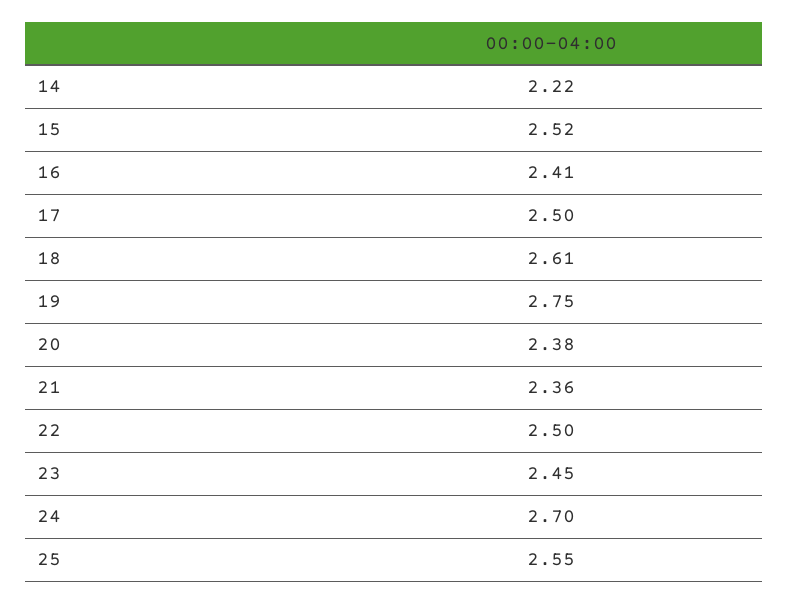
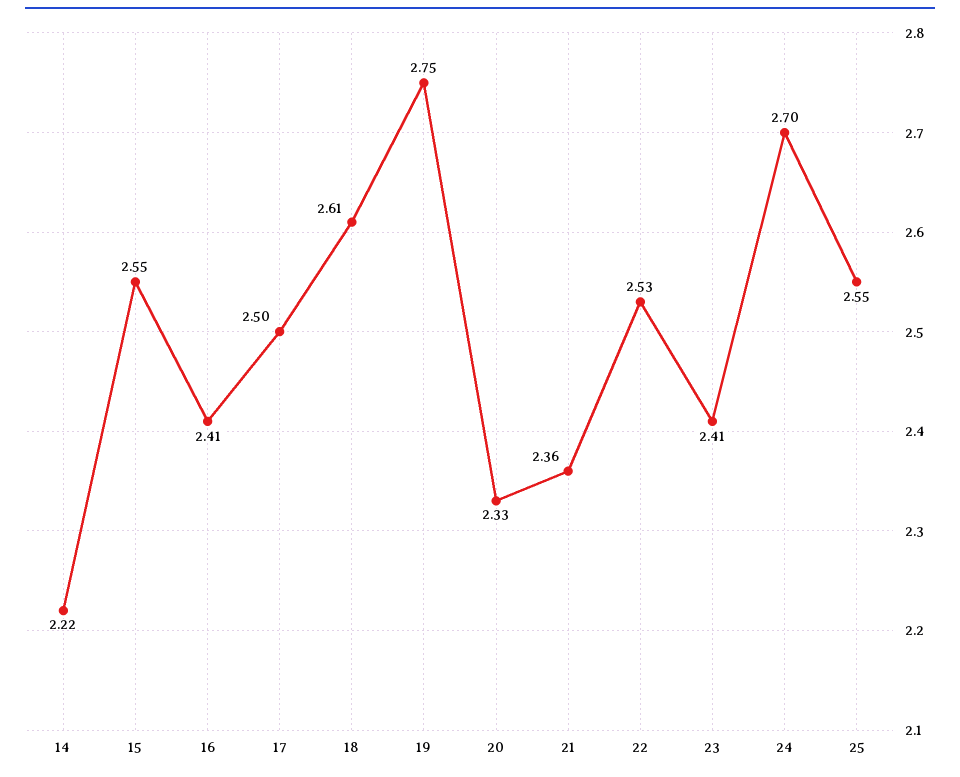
15: 2.52 -> 2.55
20: 2.38 -> 2.33
22: 2.5 -> 2.53
23: 2.45 -> 2.41

